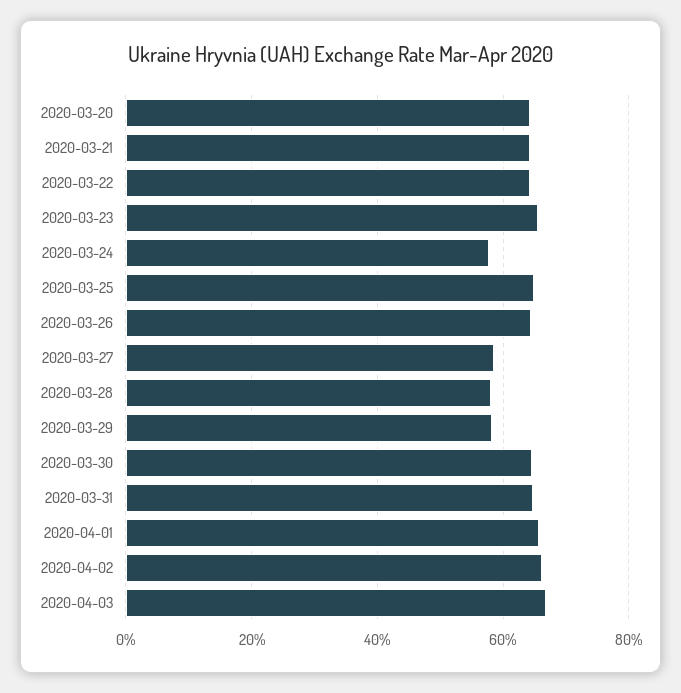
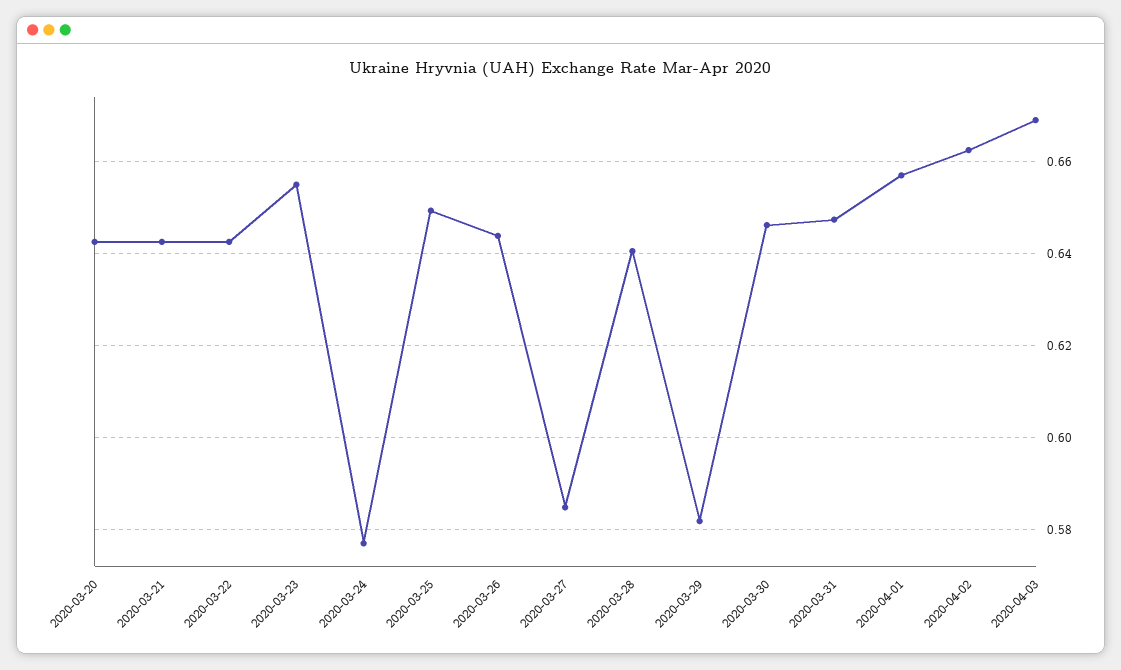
2020-03-28: 0.58 -> 0.64

